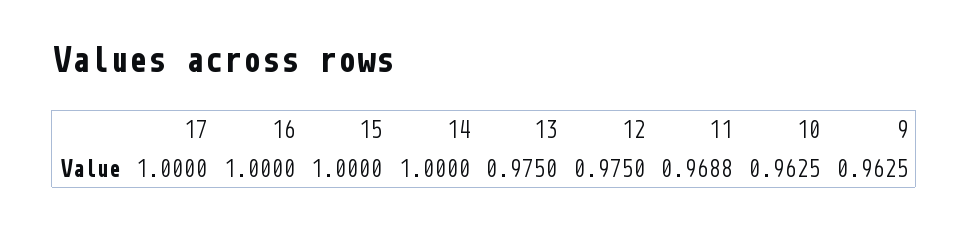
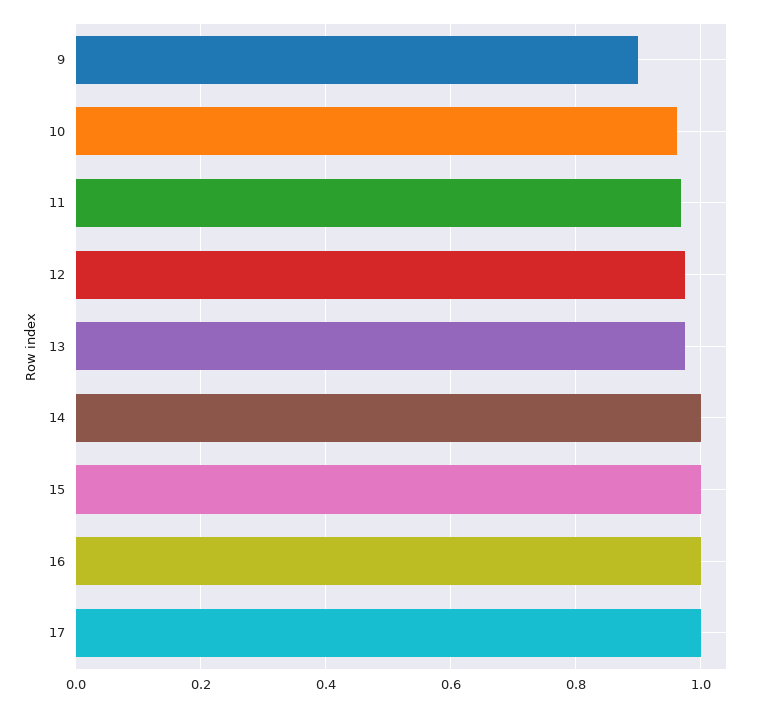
9: 0.9625 -> 0.9

